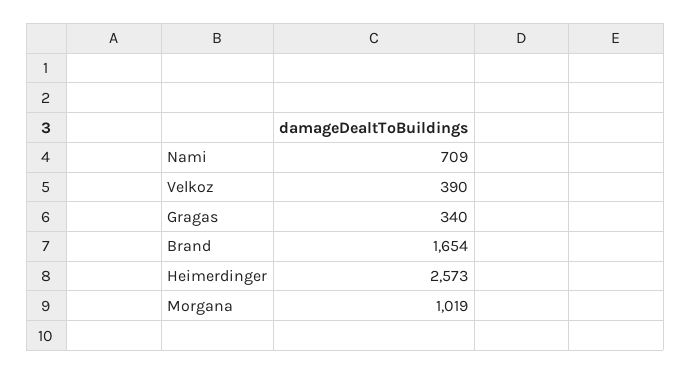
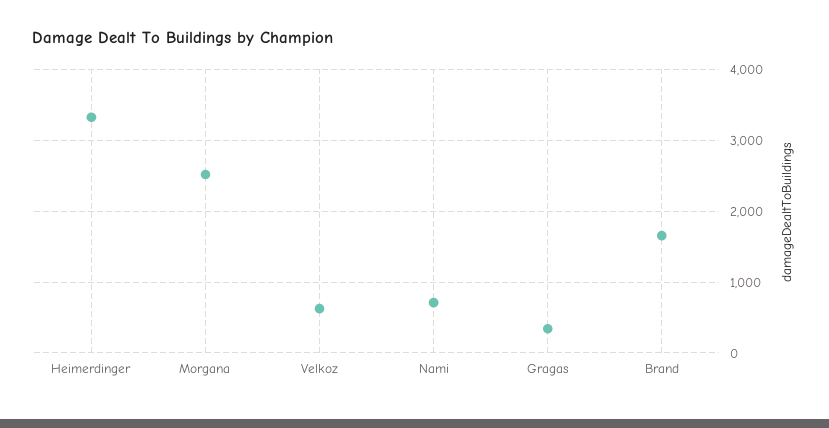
Velkoz: 390 -> 600
Heimerdinger: 2573 -> 3300
Morgana: 1019 -> 2500

